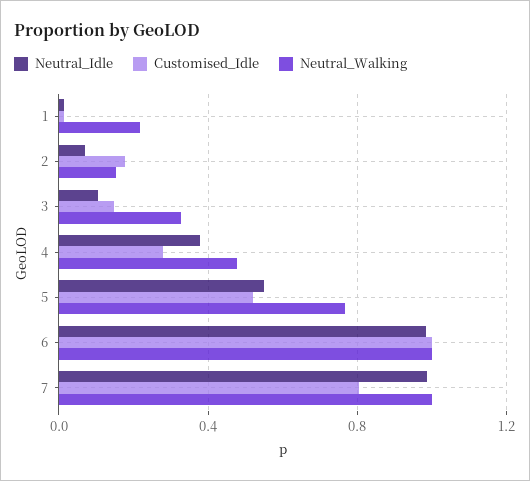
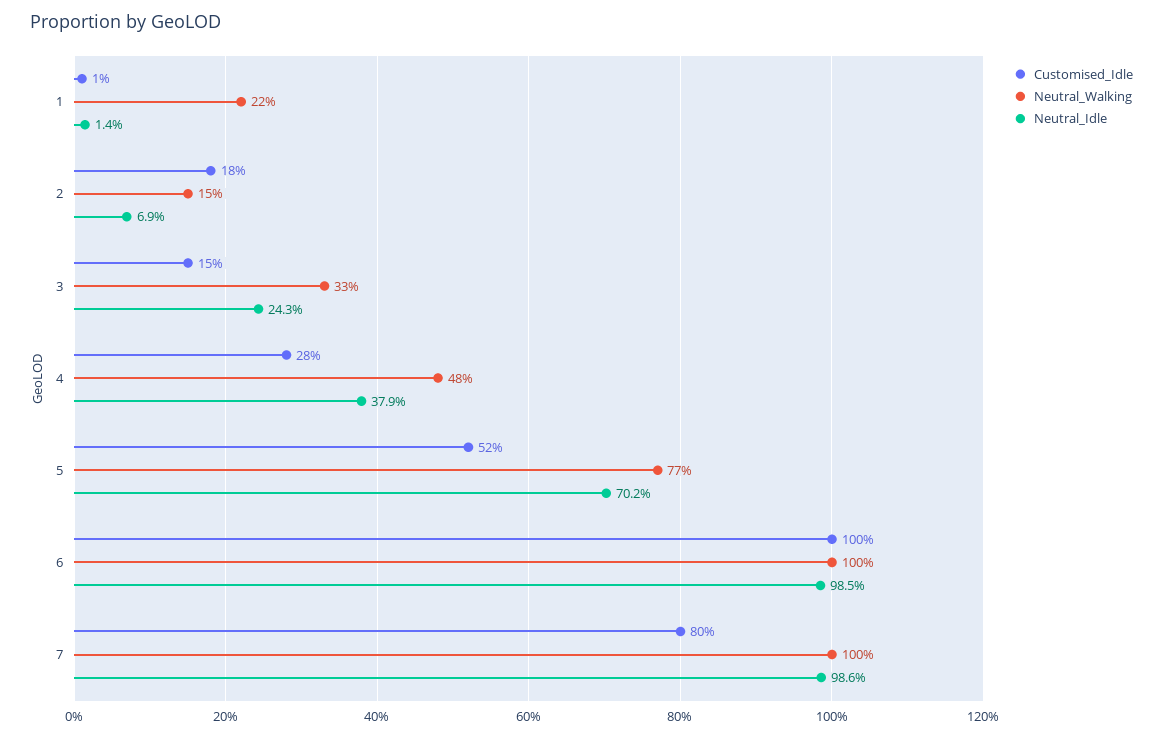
Neutral_Idle, 3: 0.1 -> 0.243
Neutral_Idle, 5: 0.55 -> 0.702

